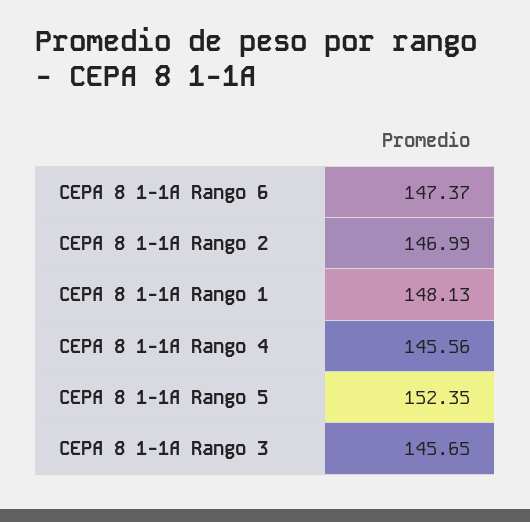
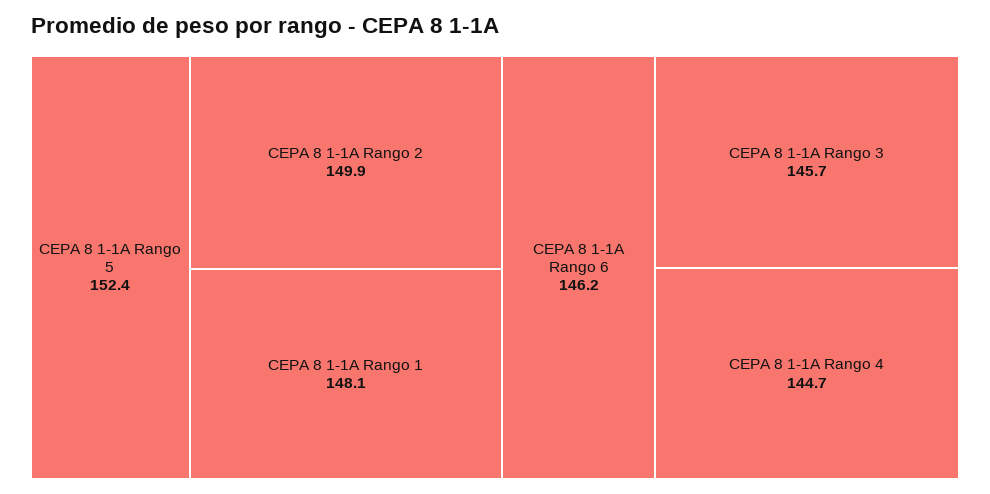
CEPA 8 1-1A Rango 6: 147.37 -> 146.2
CEPA 8 1-1A Rango 2: 146.99 -> 149.9
CEPA 8 1-1A Rango 4: 145.56 -> 144.7

